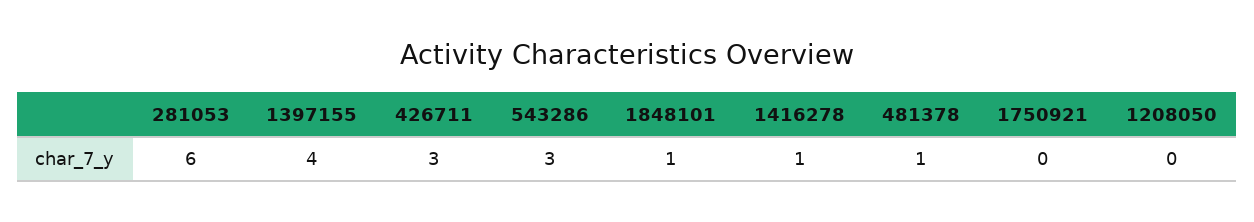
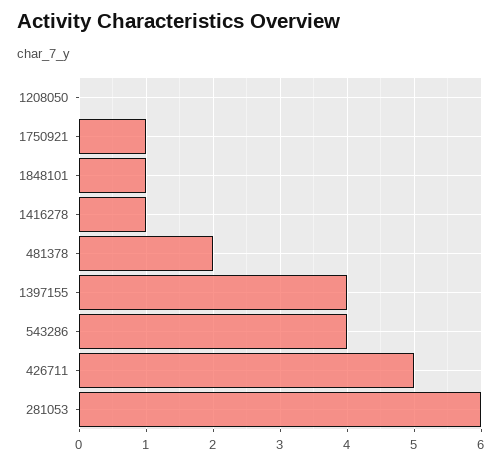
426711: 3 -> 5
543286: 3 -> 4
481378: 1 -> 2
1750921: 0 -> 1

